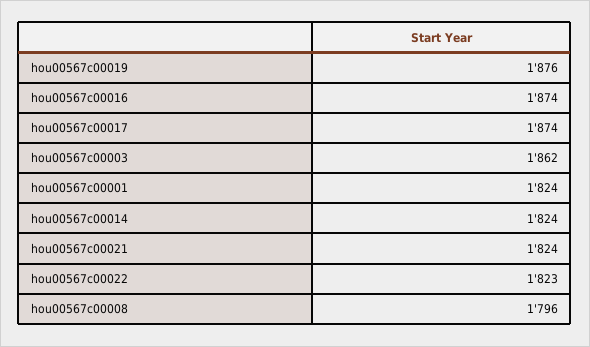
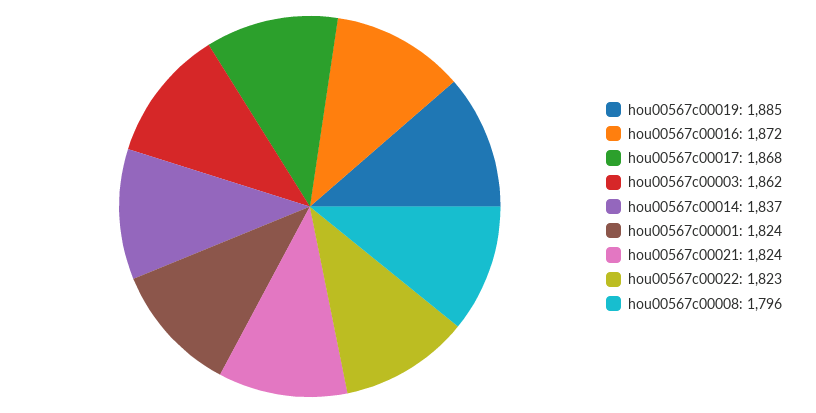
hou00567c00019: 1876 -> 1885
hou00567c00016: 1874 -> 1872
hou00567c00017: 1874 -> 1868
hou00567c00014: 1824 -> 1837

